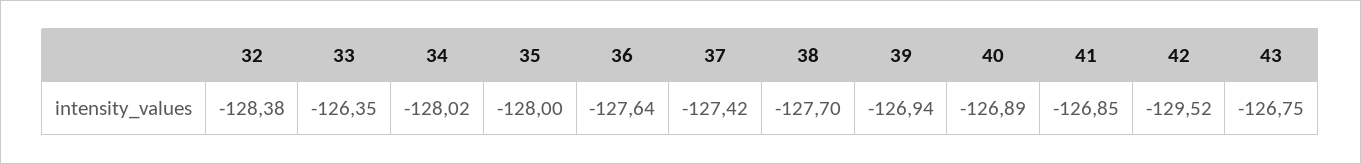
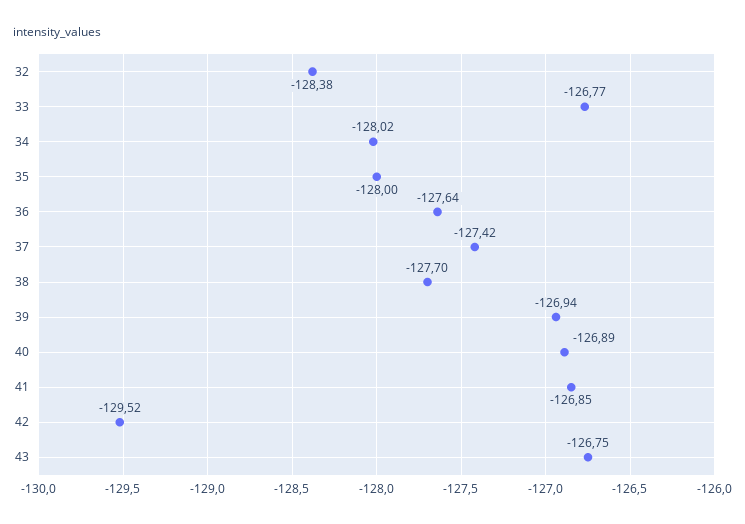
33: -126.35 -> -126.77

